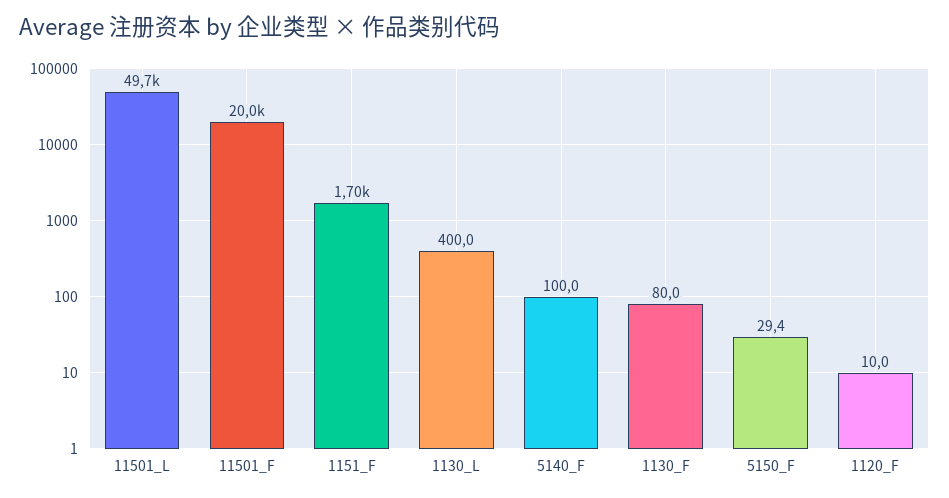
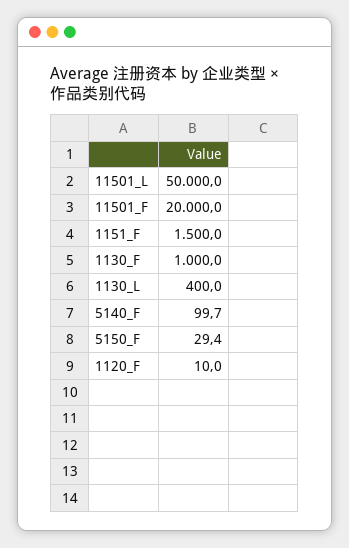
11501_L: 49700 -> 50000
1151_F: 1700 -> 1500
5140_F: 100 -> 99.7
1130_F: 80 -> 1000

